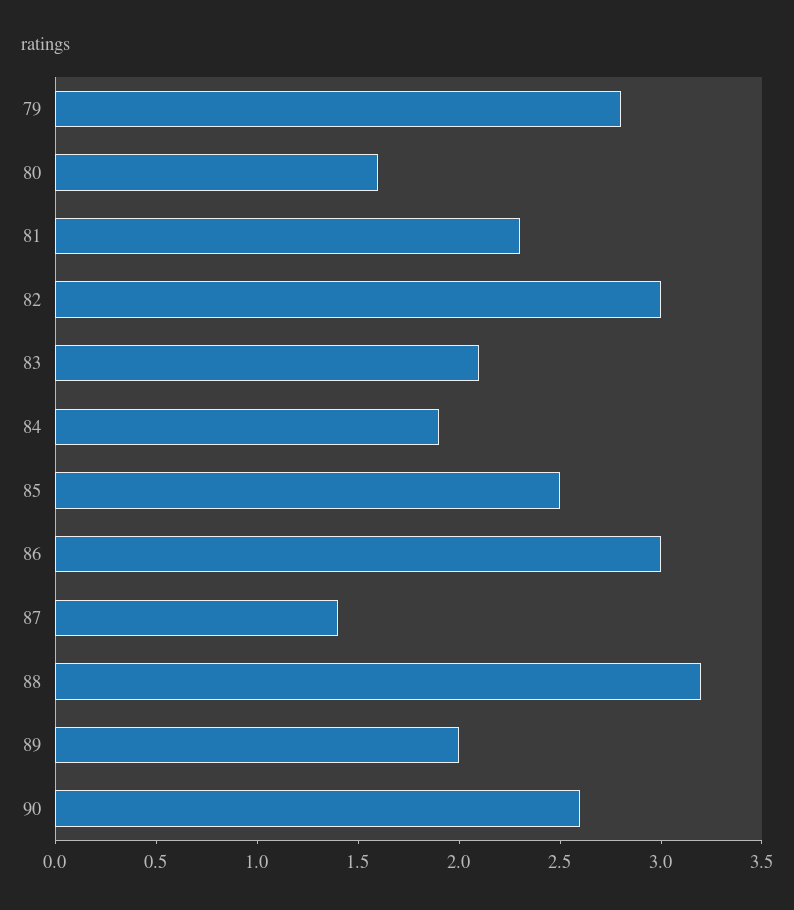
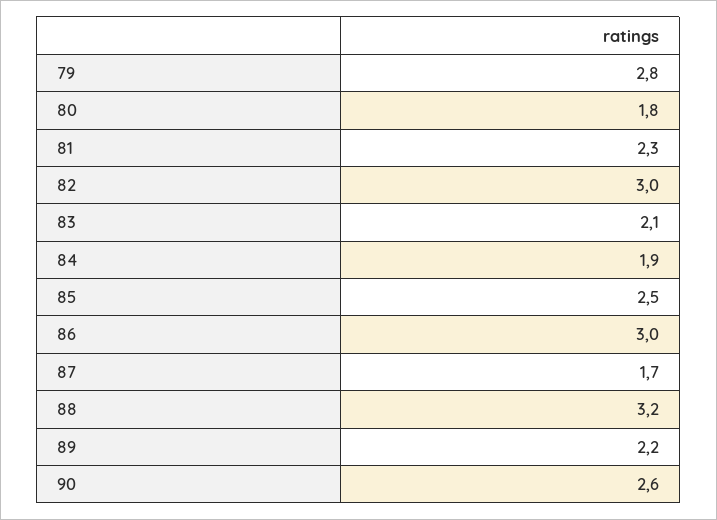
80: 1.6 -> 1.8
87: 1.4 -> 1.7
89: 2 -> 2.2

